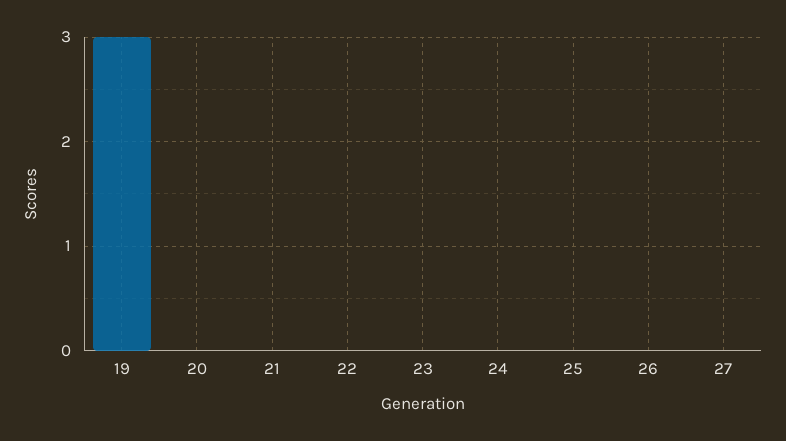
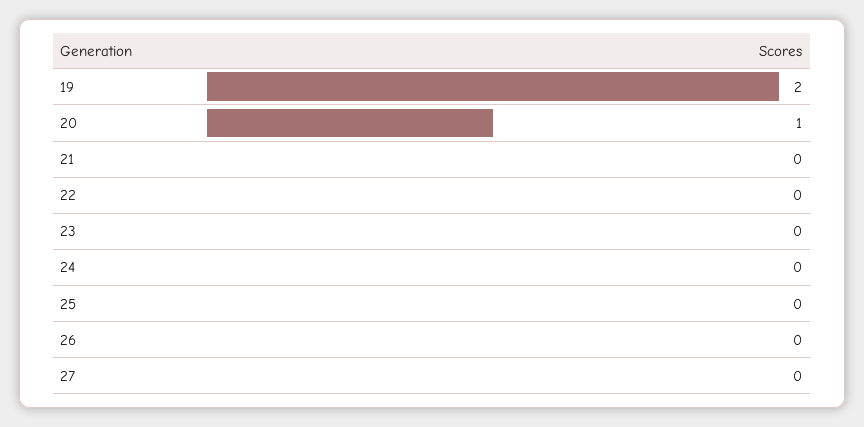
19: 3 -> 2
20: 0 -> 1

